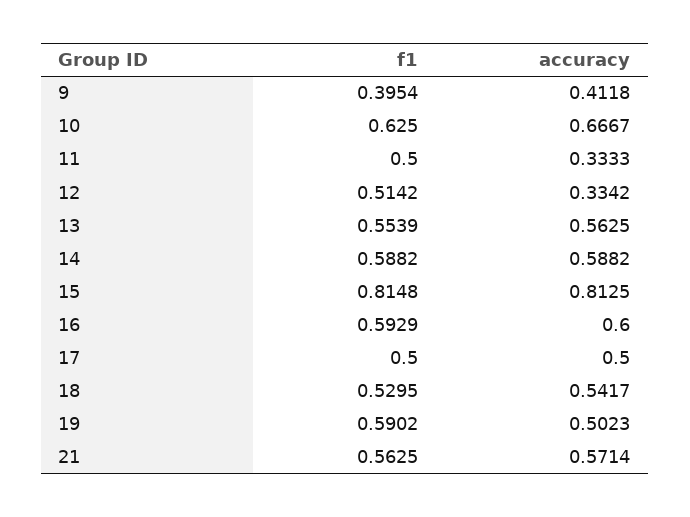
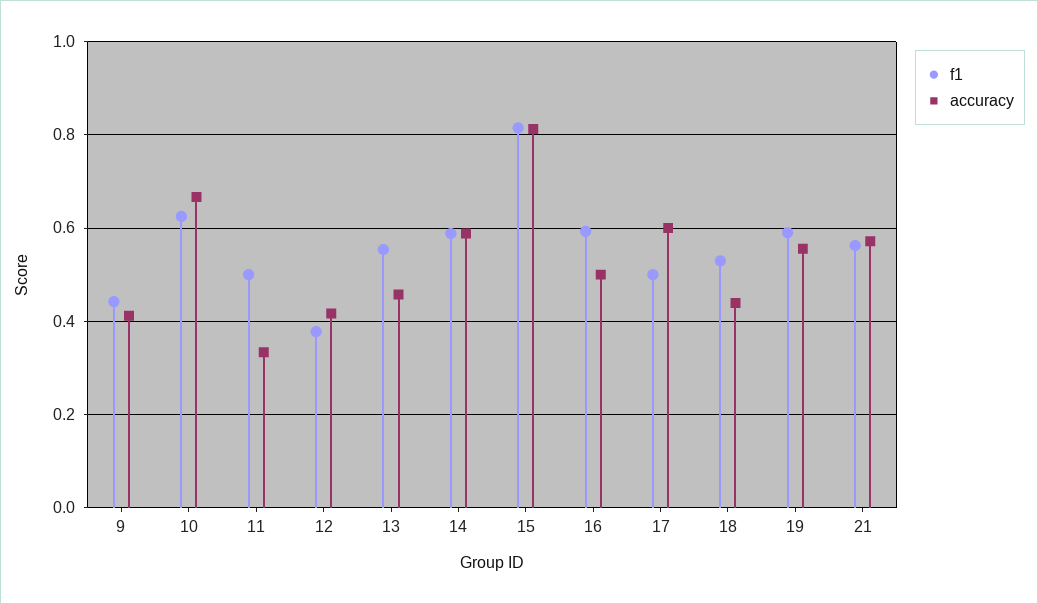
f1, 9: 0.3954 -> 0.44
f1, 12: 0.5142 -> 0.38
accuracy, 12: 0.3342 -> 0.42
accuracy, 13: 0.5625 -> 0.46
accuracy, 16: 0.6 -> 0.5
accuracy, 17: 0.5 -> 0.6
accuracy, 18: 0.5417 -> 0.44
accuracy, 19: 0.5023 -> 0.56

